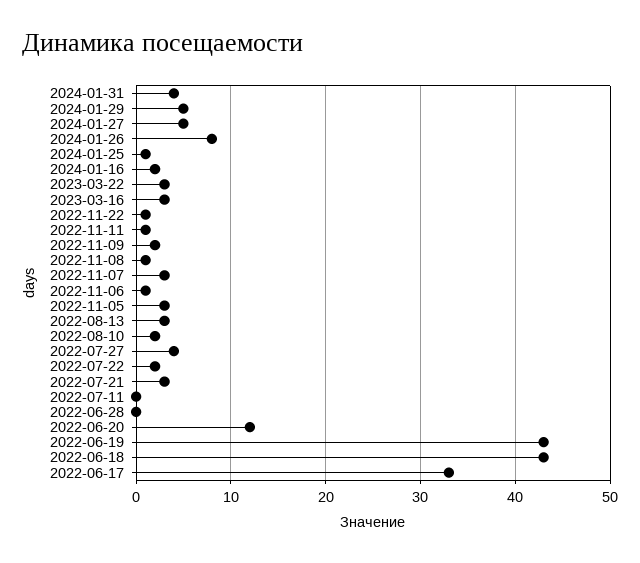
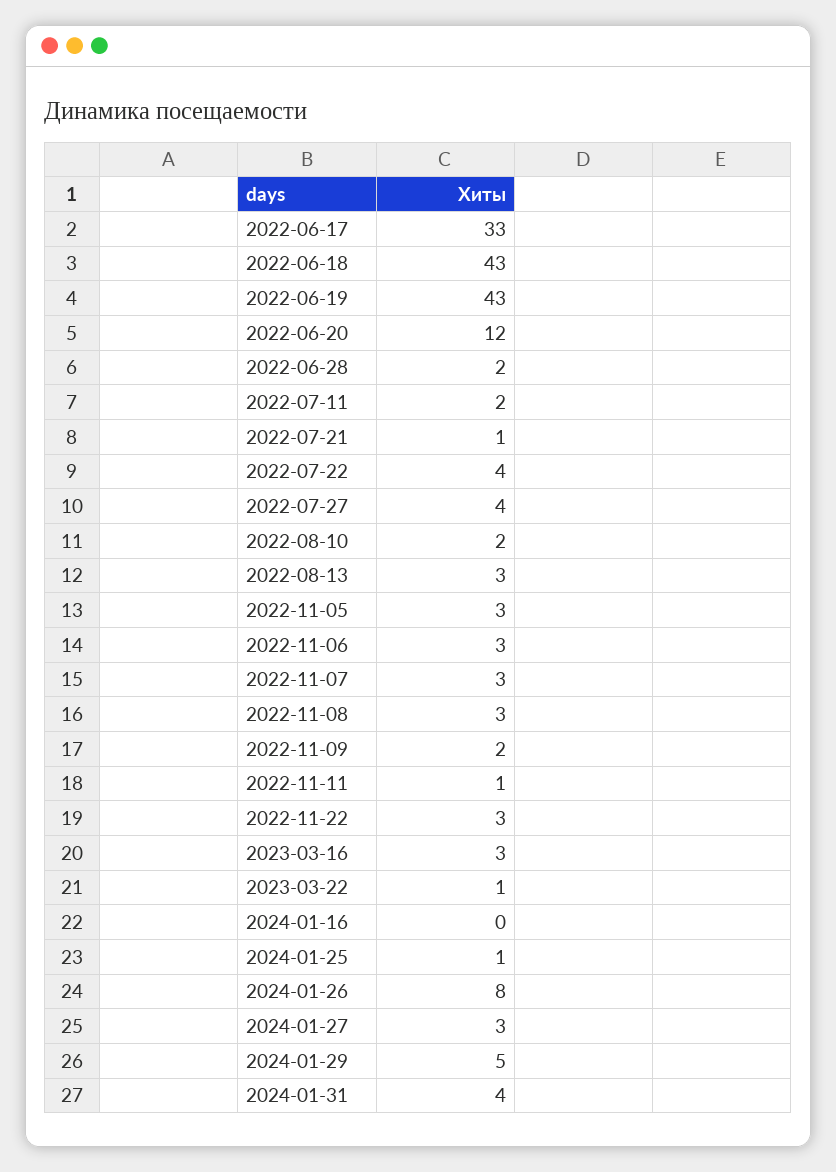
2024-01-27: 5 -> 3
2024-01-16: 2 -> 0
2023-03-22: 3 -> 1
2022-11-22: 1 -> 3
2022-11-08: 1 -> 3
2022-11-06: 1 -> 3
2022-07-22: 2 -> 4
2022-07-21: 3 -> 1
2022-07-11: 0 -> 2
2022-06-28: 0 -> 2

